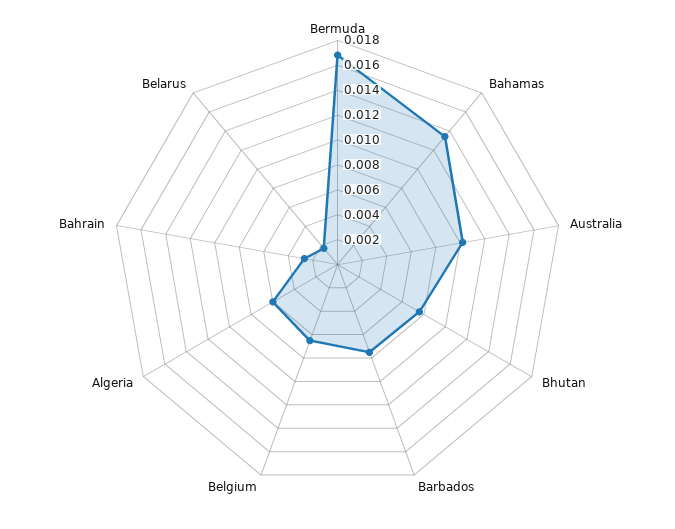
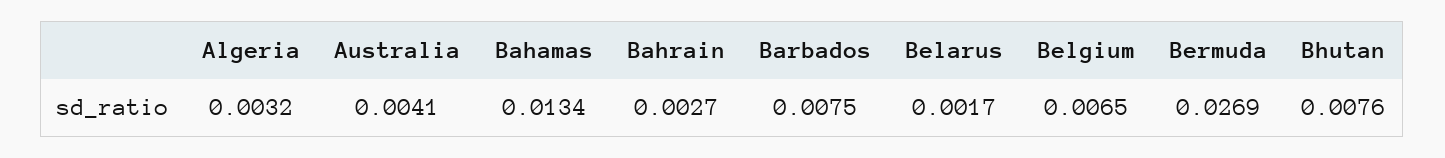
Bermuda: 0.017 -> 0.0269
Australia: 0.01 -> 0.0041
Algeria: 0.006 -> 0.0032

